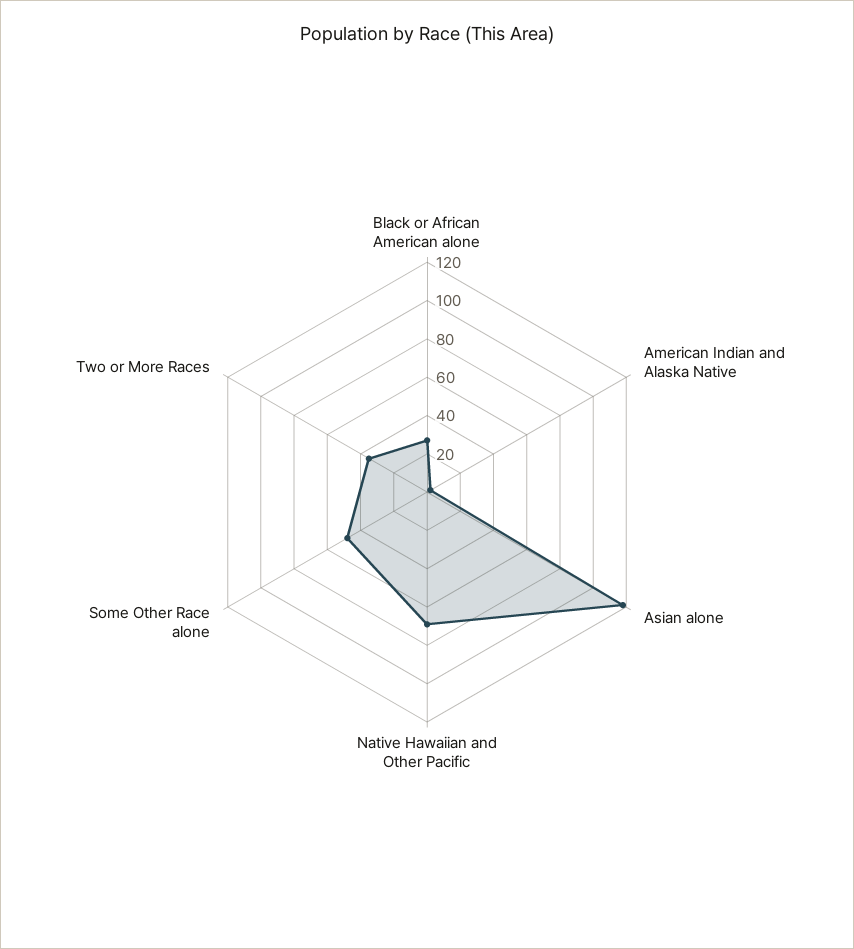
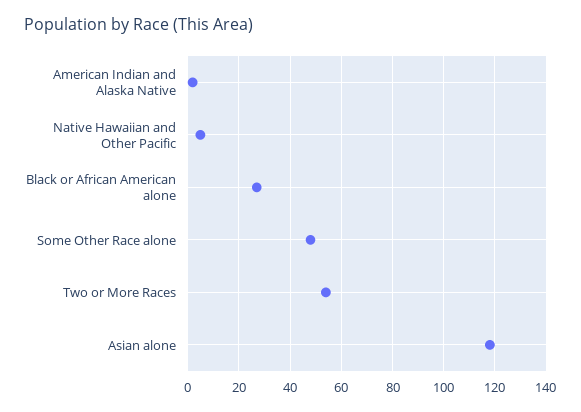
Native Hawaiian and Other Pacific: 70 -> 5
Two or More Races: 35 -> 55

